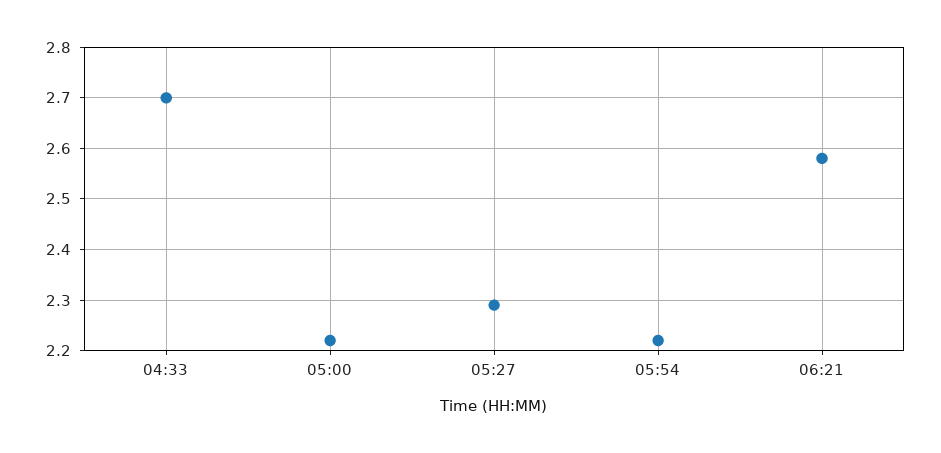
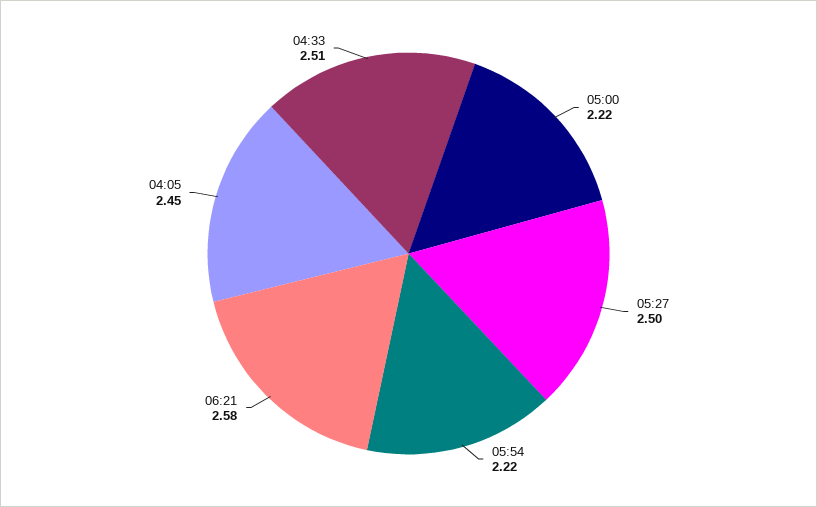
04:33: 2.7 -> 2.51
05:27: 2.3 -> 2.5
04:05: none -> 2.45

